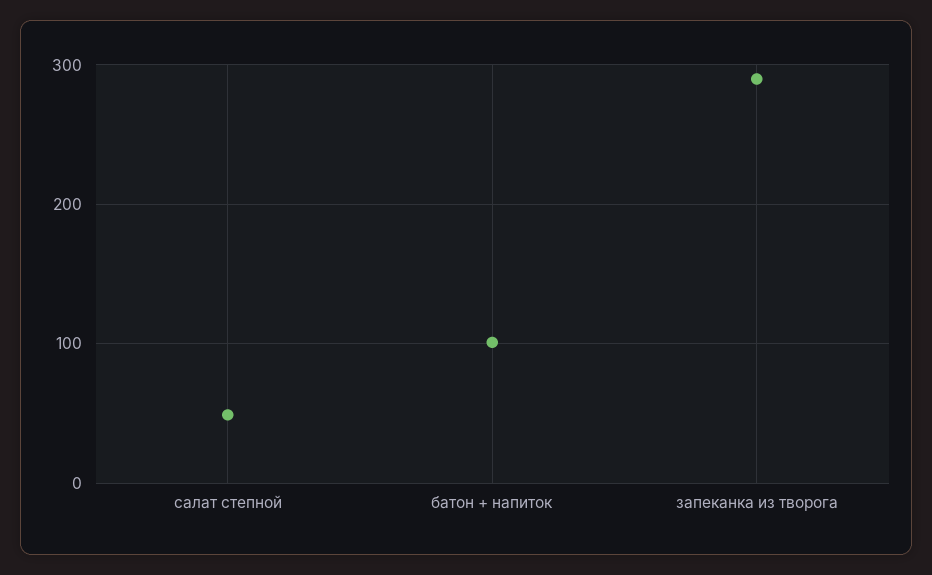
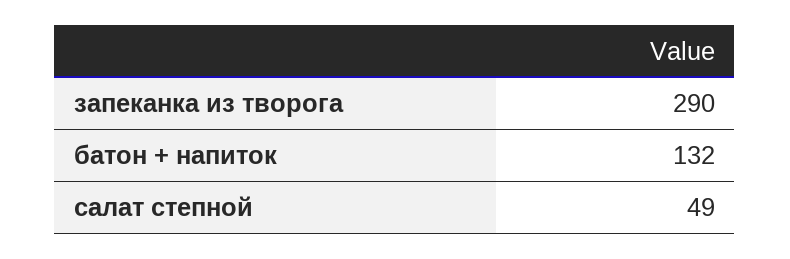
батон + напиток: 100 -> 132

